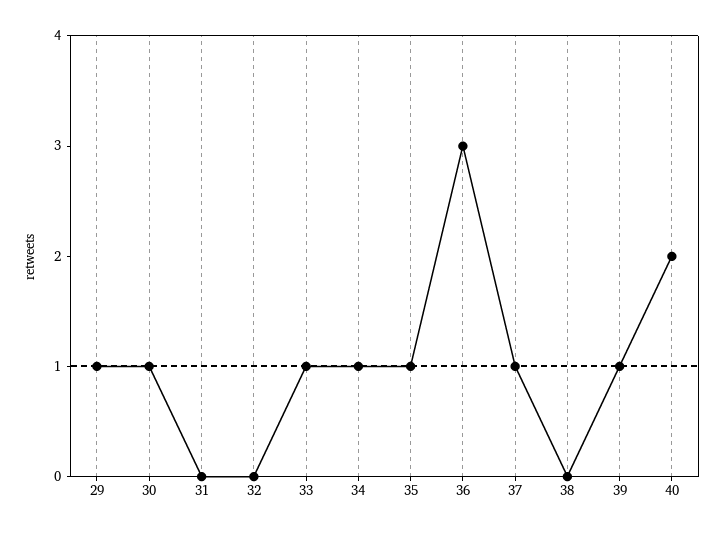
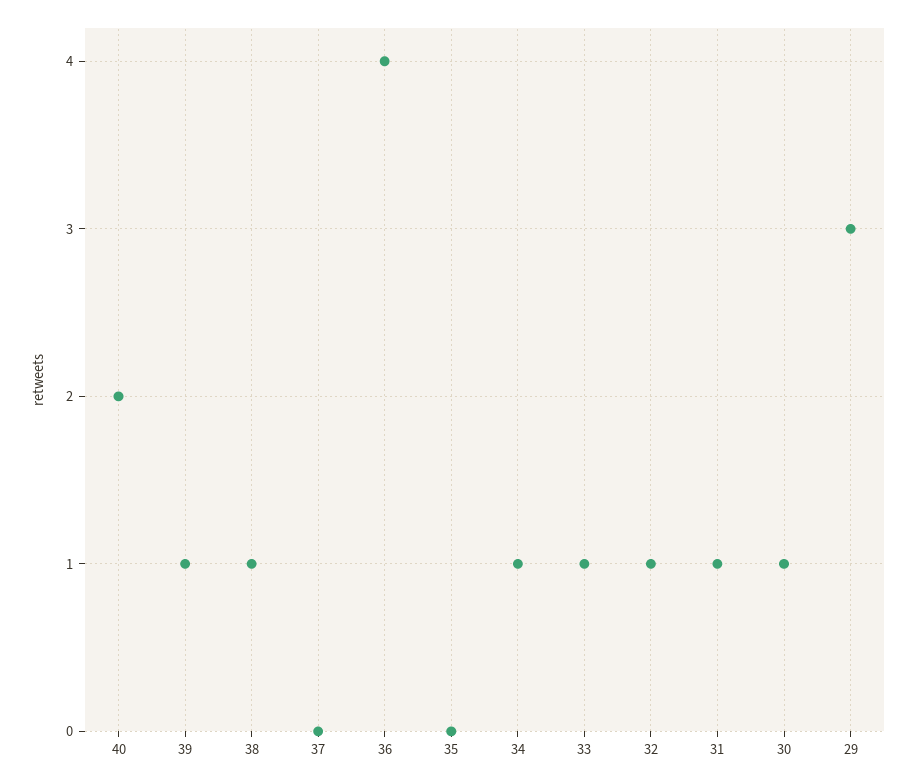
29: 1 -> 3
31: 0 -> 1
32: 0 -> 1
35: 1 -> 0
36: 3 -> 4
37: 1 -> 0
38: 0 -> 1

